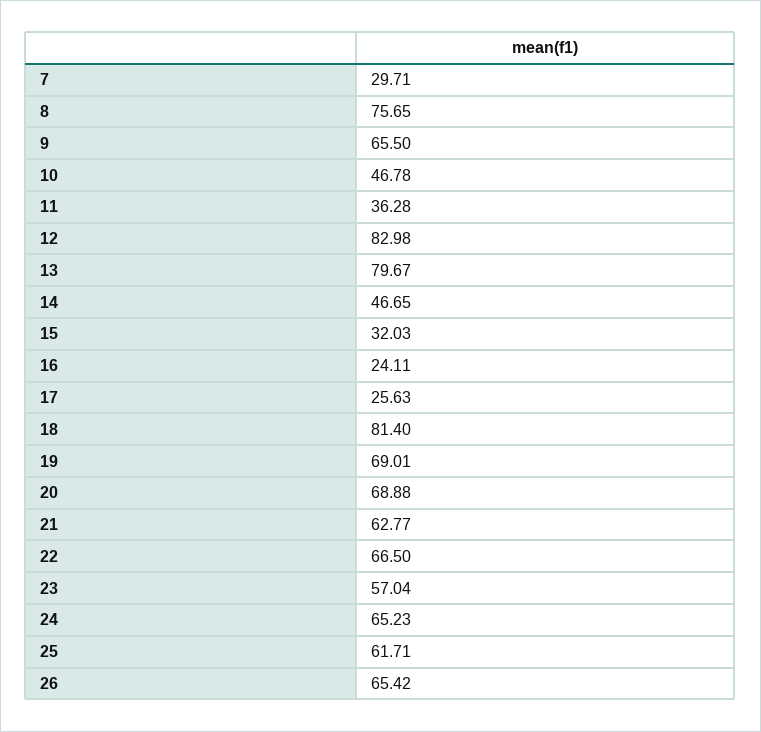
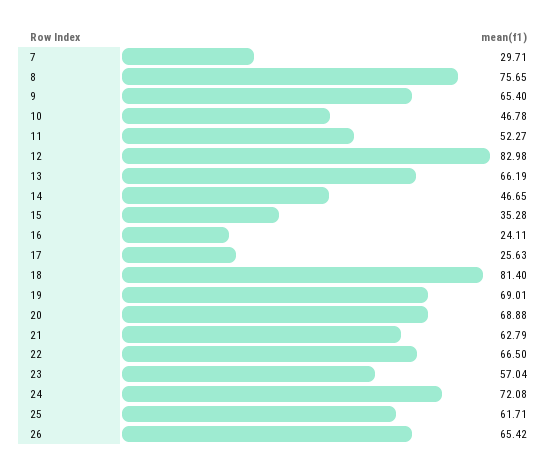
9: 65.5 -> 65.4
11: 36.28 -> 52.27
13: 79.67 -> 66.19
15: 32.03 -> 35.28
21: 62.77 -> 62.79
24: 65.23 -> 72.08

